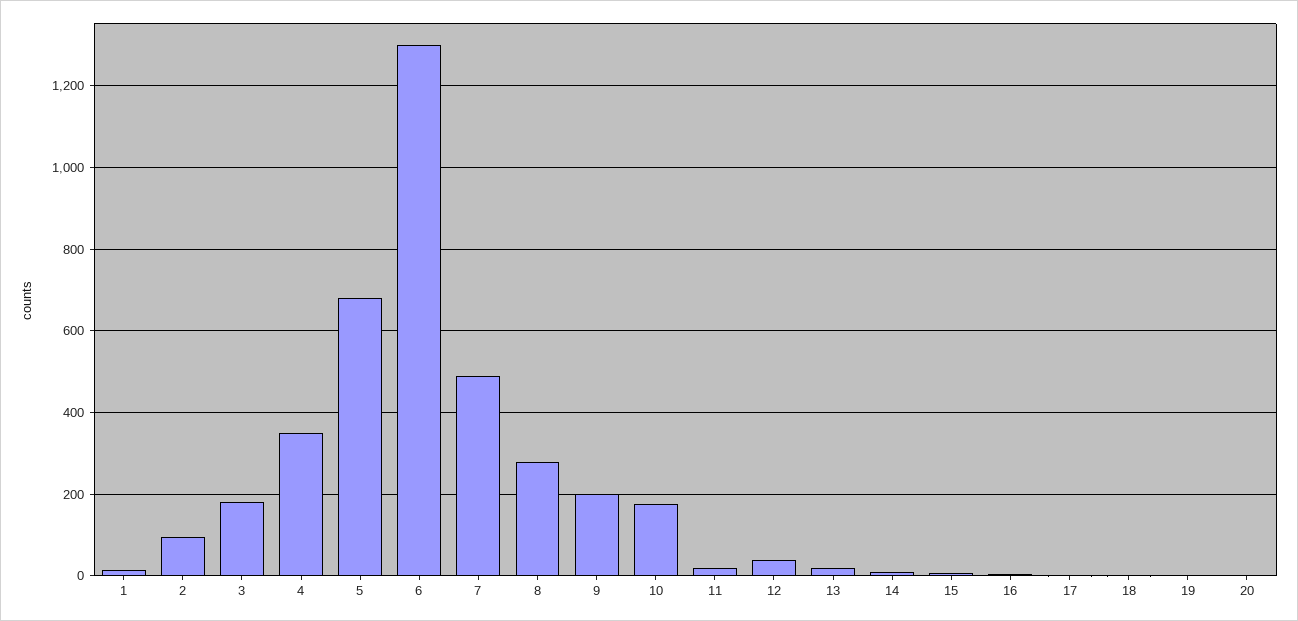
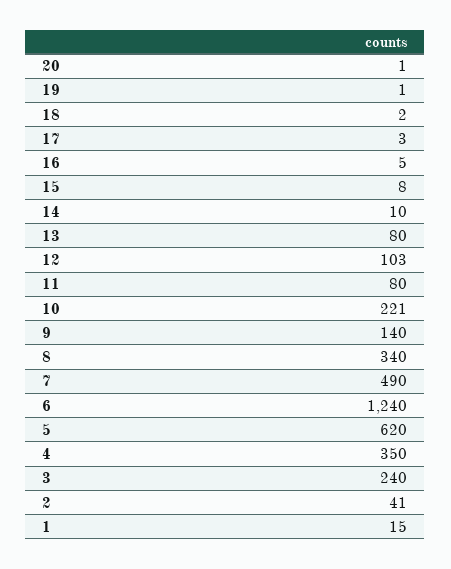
2: 100 -> 41
3: 180 -> 240
5: 680 -> 620
6: 1300 -> 1240
8: 280 -> 340
9: 200 -> 140
10: 180 -> 221
11: 20 -> 80
12: 40 -> 103
13: 20 -> 80

